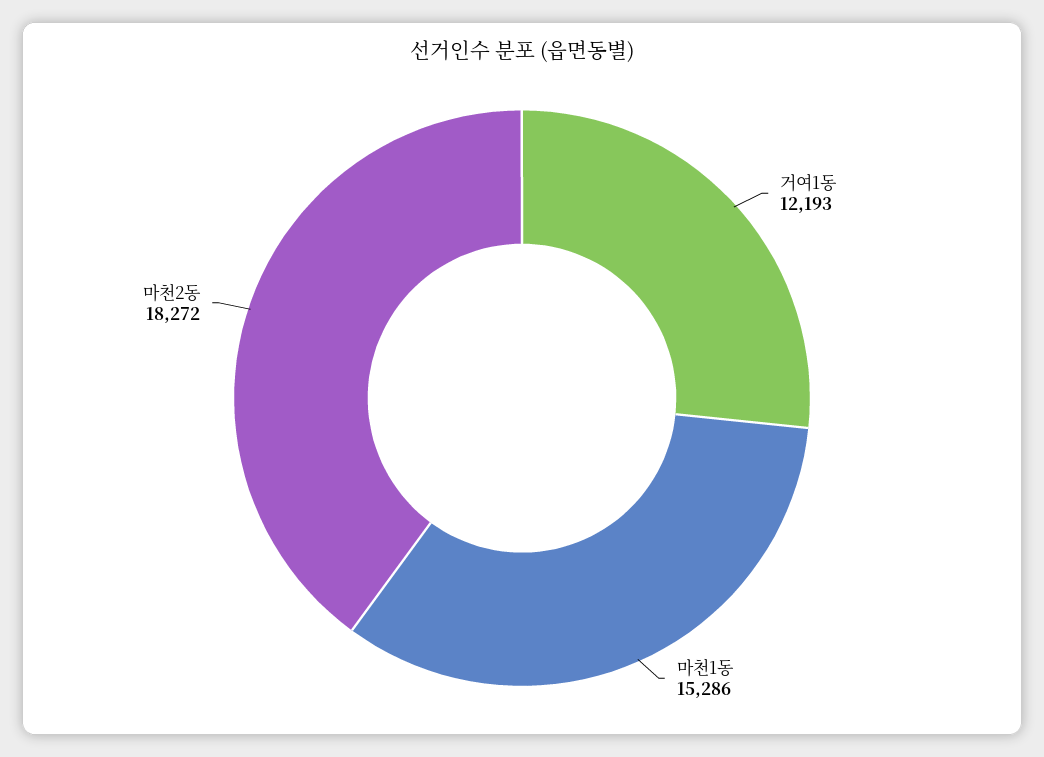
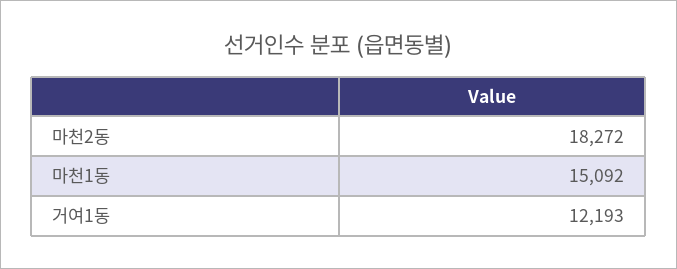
마천1동: 15286 -> 15092

